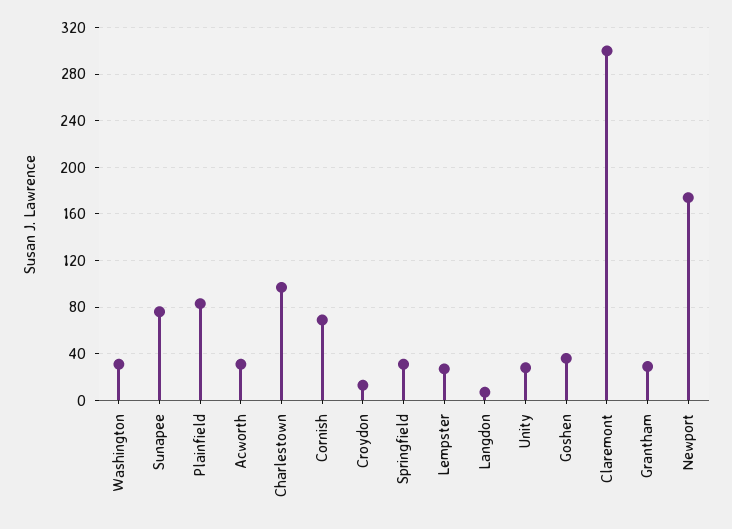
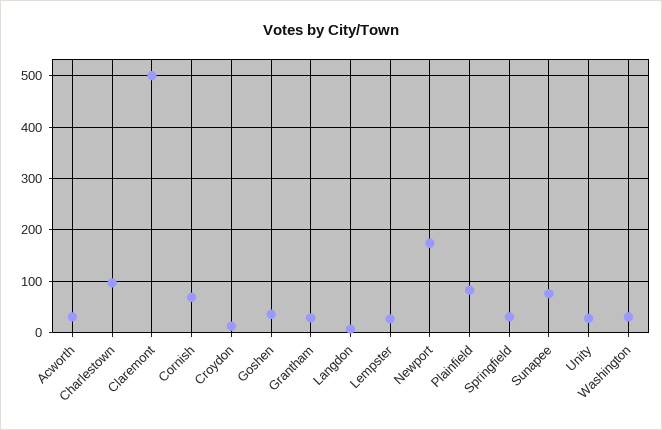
Claremont: 300 -> 500

